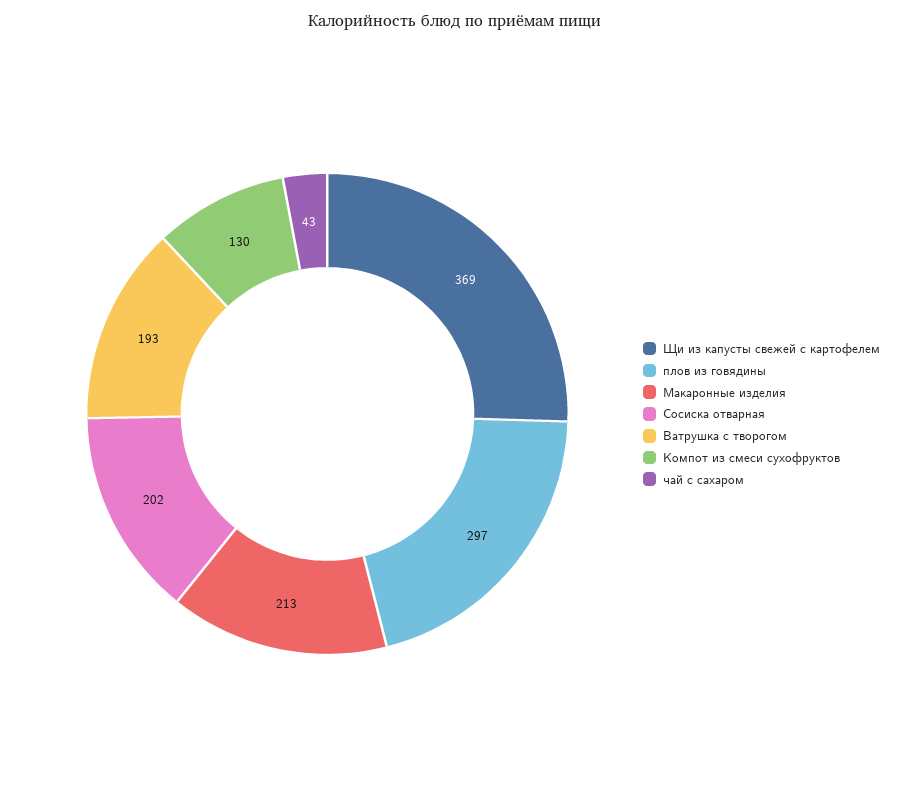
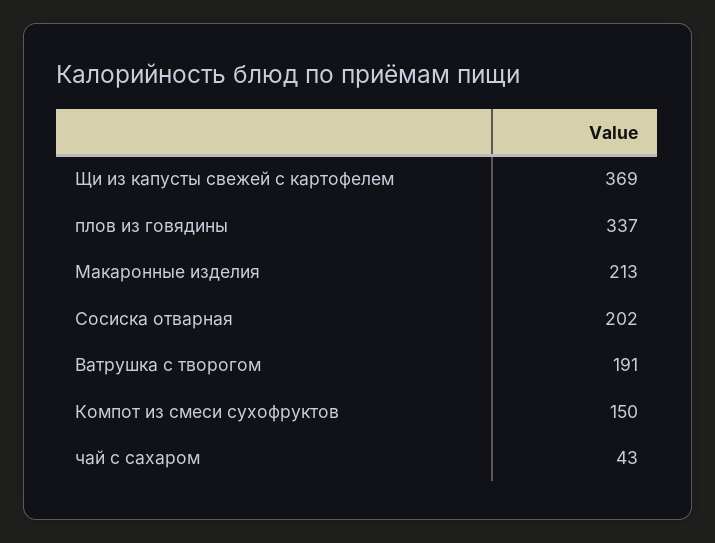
плов из говядины: 297 -> 337
Ватрушка с творогом: 193 -> 191
Компот из смеси сухофруктов: 130 -> 150

